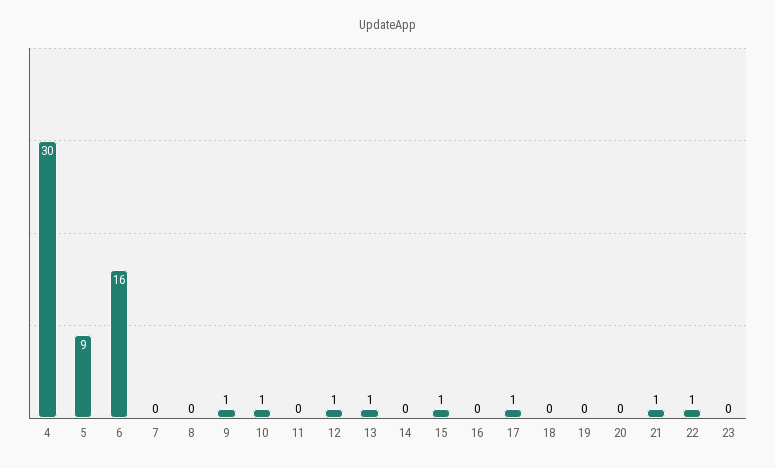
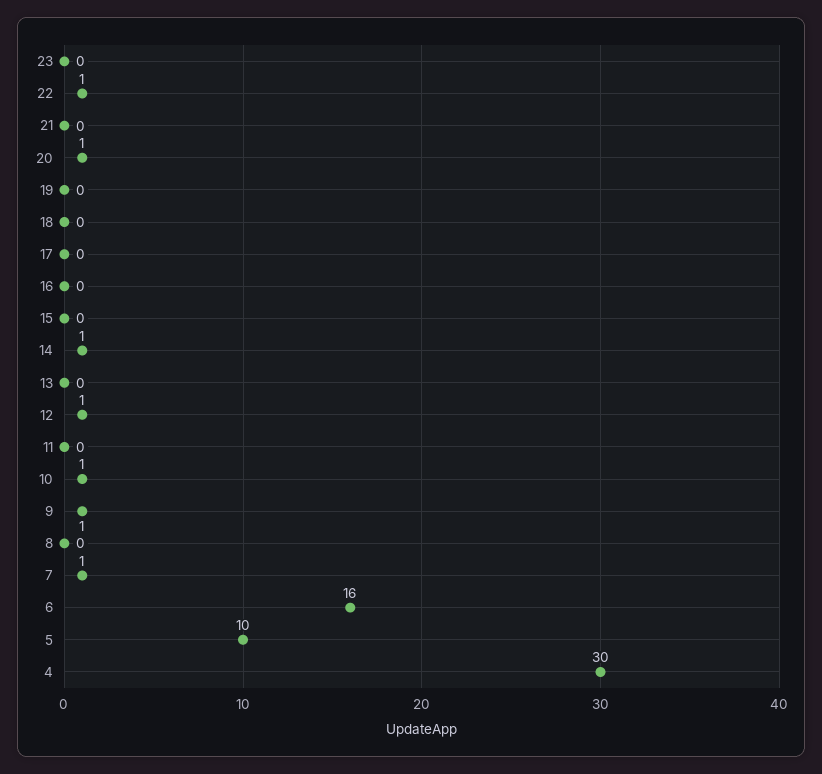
5: 9 -> 10
7: 0 -> 1
13: 1 -> 0
14: 0 -> 1
15: 1 -> 0
17: 1 -> 0
20: 0 -> 1
21: 1 -> 0

